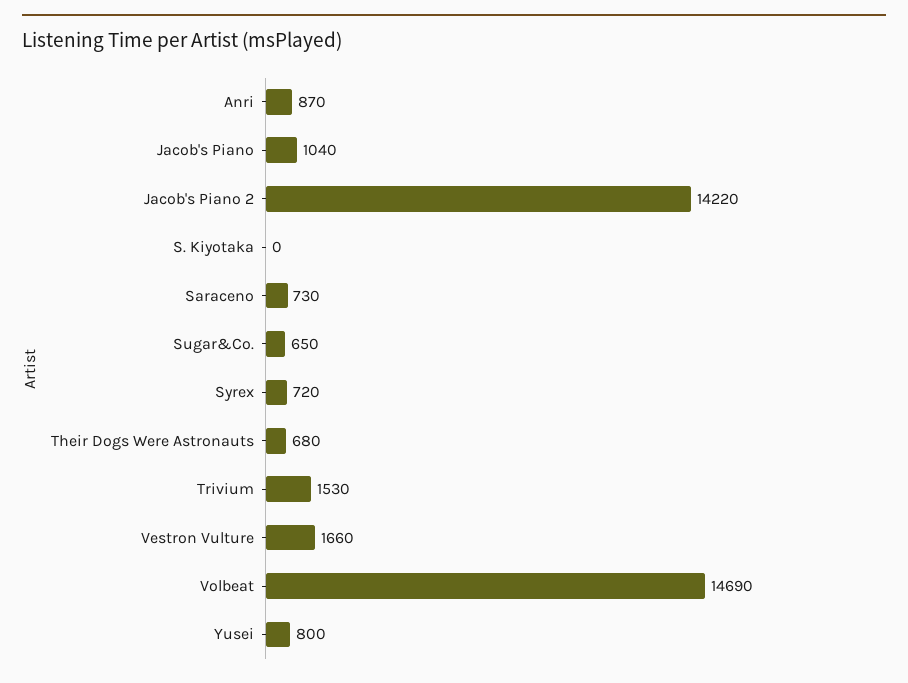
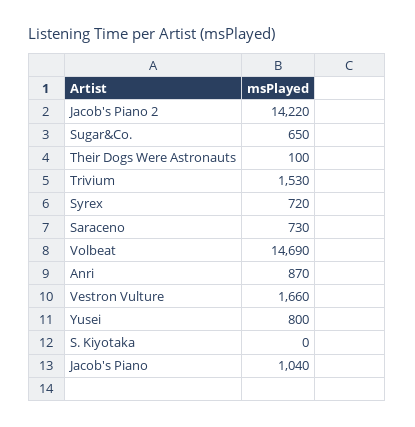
Their Dogs Were Astronauts: 680 -> 100

